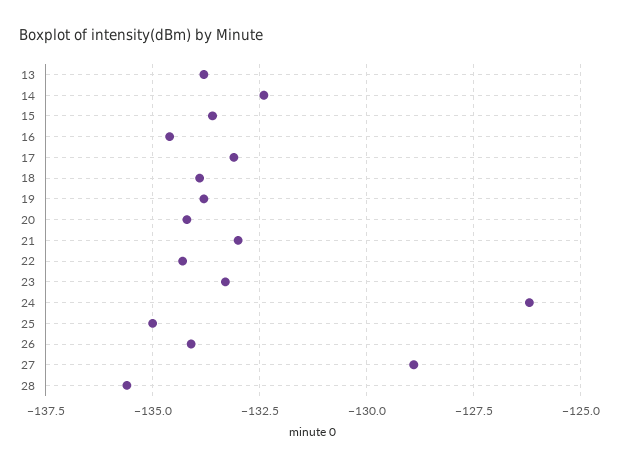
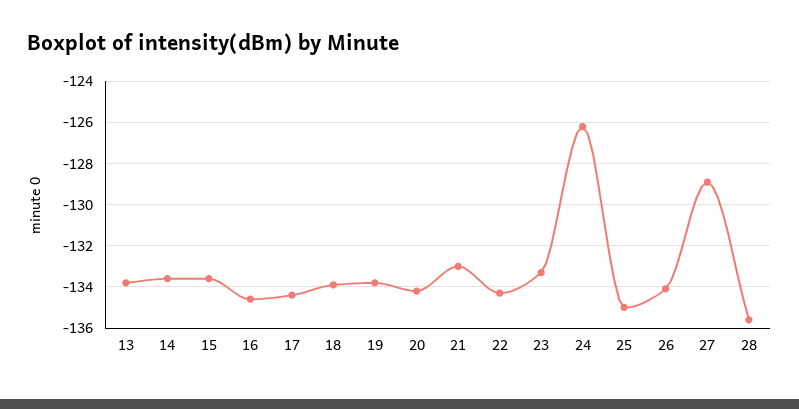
14: -132.5 -> -133.5
17: -133 -> -134.5

